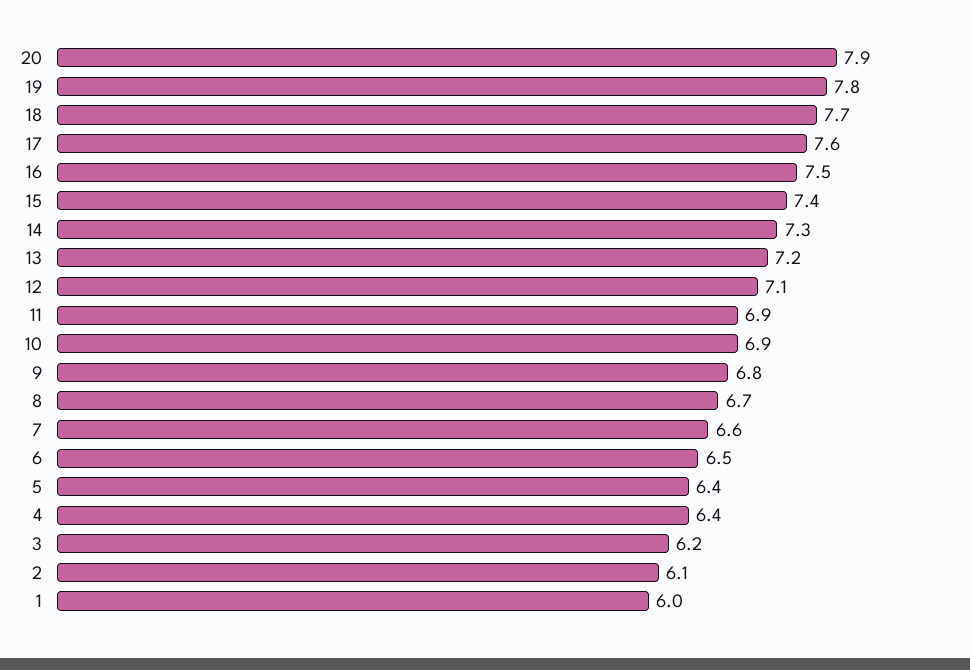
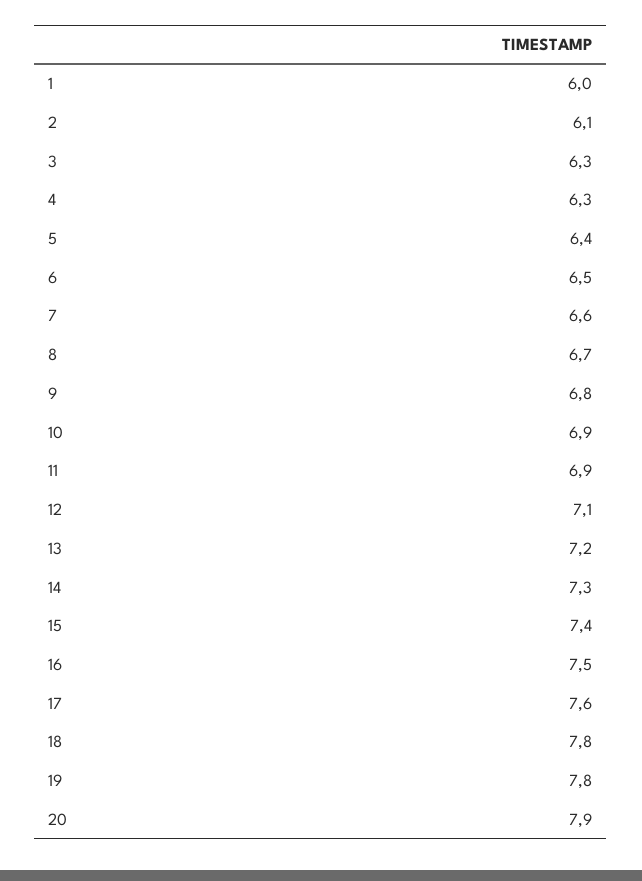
18: 7.7 -> 7.8
4: 6.4 -> 6.3
3: 6.2 -> 6.3

